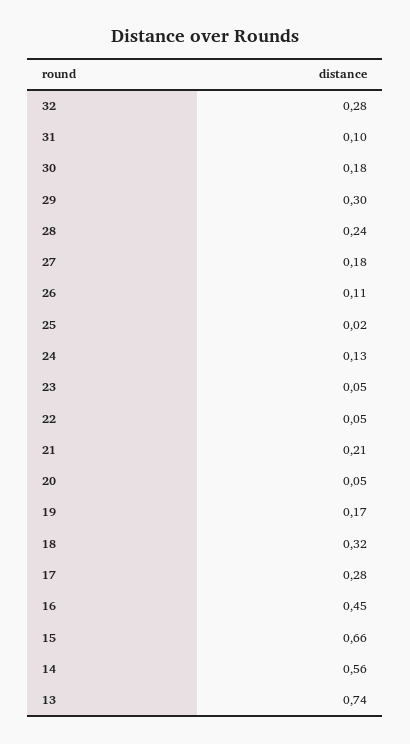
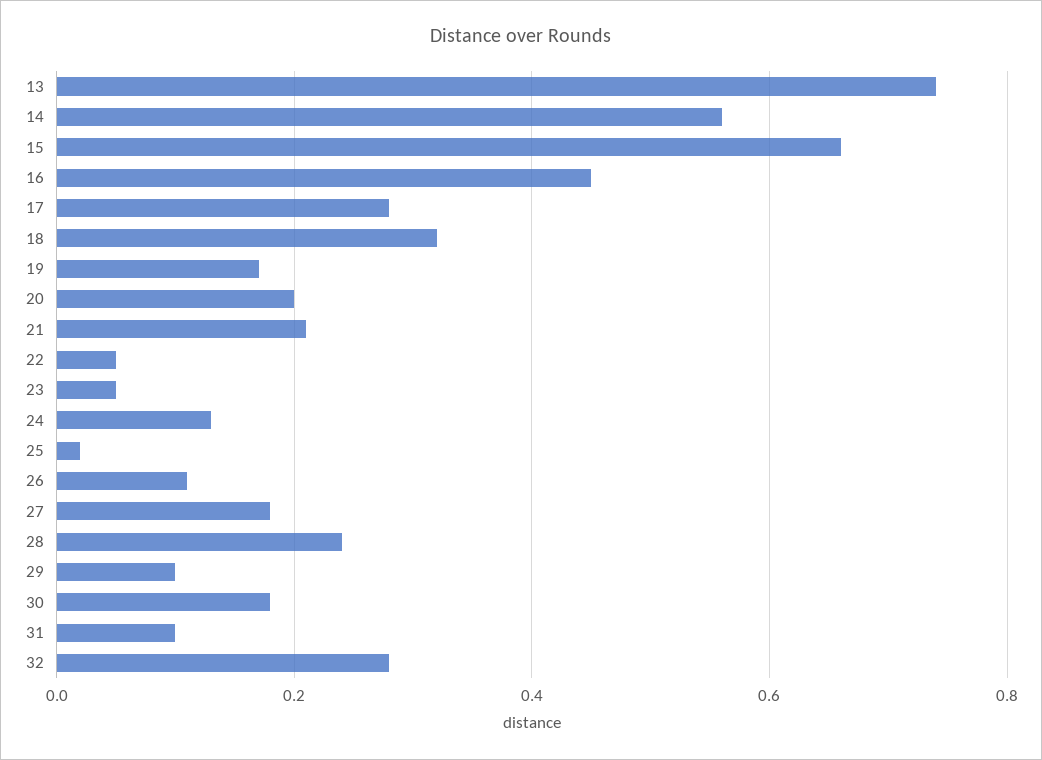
29: 0.3 -> 0.1
20: 0.05 -> 0.2

